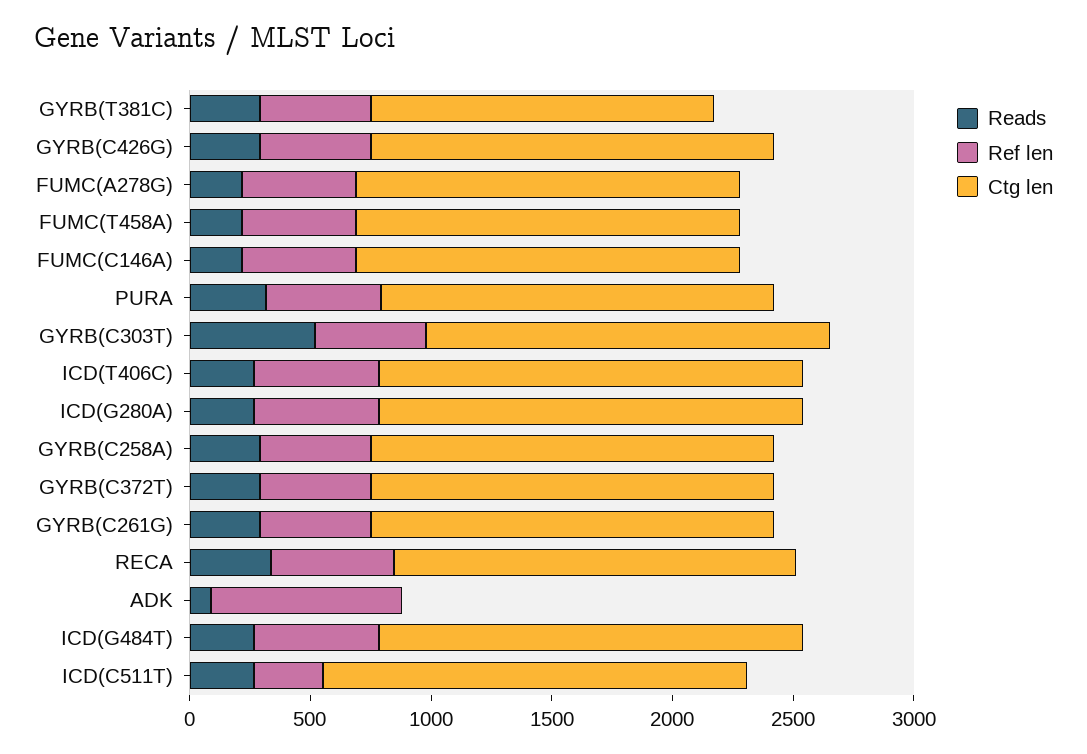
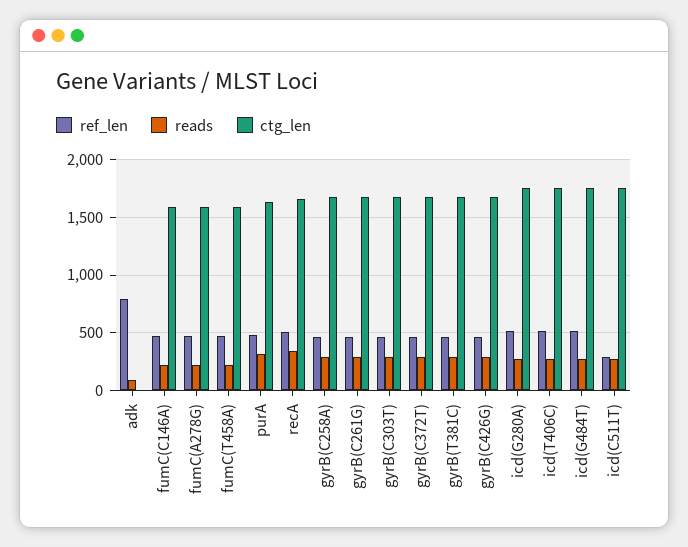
Ctg len, GYRB(T381C): 1400 -> 1700
Reads, GYRB(C303T): 500 -> 300

